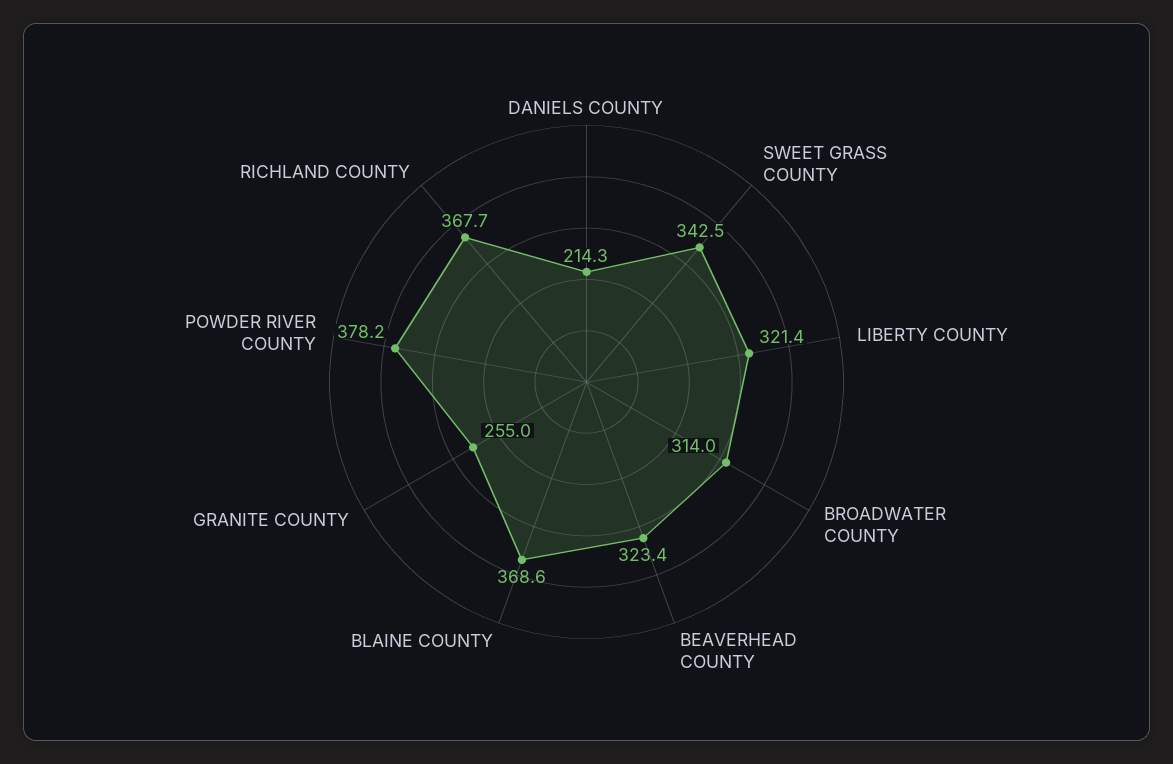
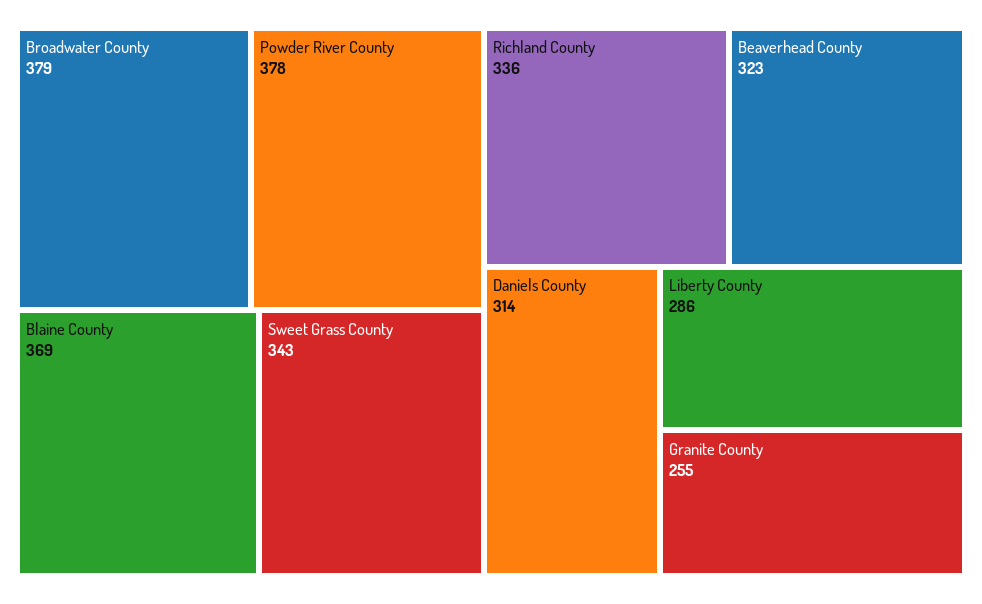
DANIELS COUNTY: 214.3 -> 314
LIBERTY COUNTY: 321.4 -> 286
BROADWATER COUNTY: 314 -> 379
RICHLAND COUNTY: 367.7 -> 336

